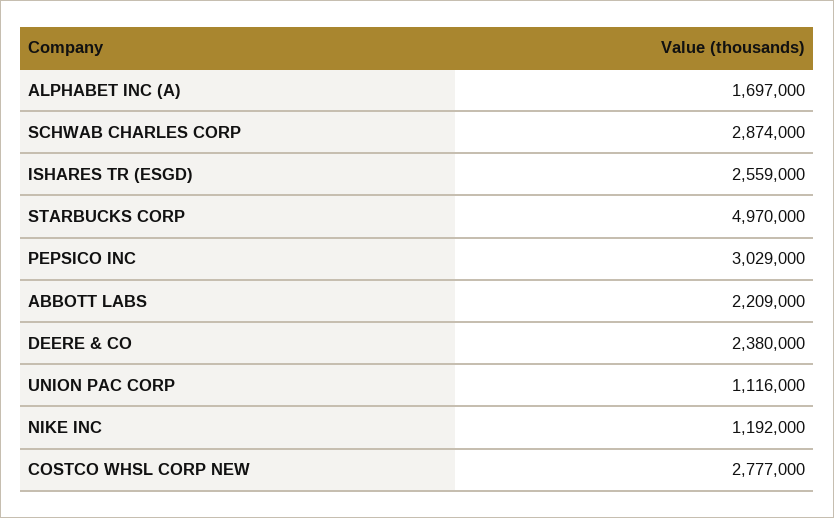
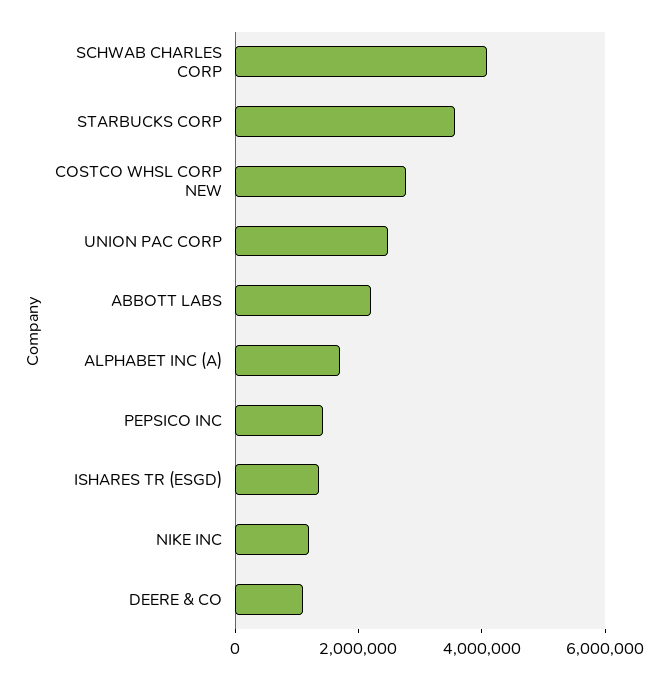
SCHWAB CHARLES CORP: 2874000 -> 4000000
ISHARES TR (ESGD): 2559000 -> 1500000
STARBUCKS CORP: 4970000 -> 3500000
PEPSICO INC: 3029000 -> 1500000
DEERE & CO: 2380000 -> 1000000
UNION PAC CORP: 1116000 -> 2500000

